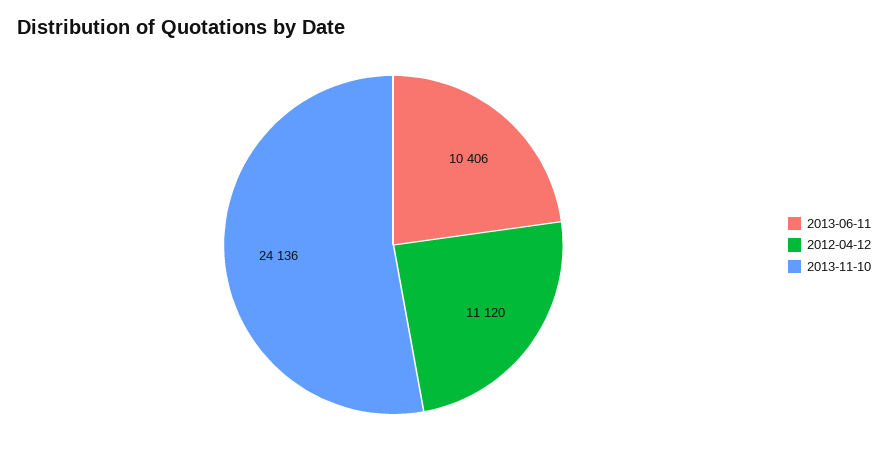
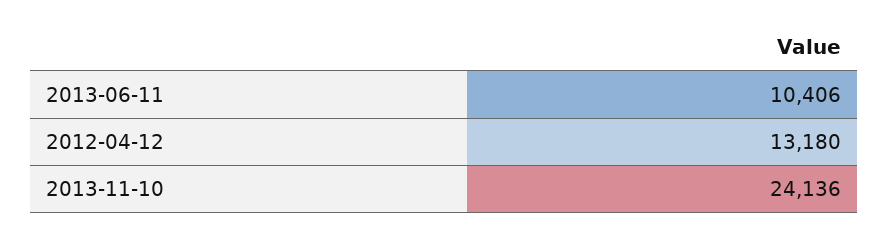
2012-04-12: 11120 -> 13180

